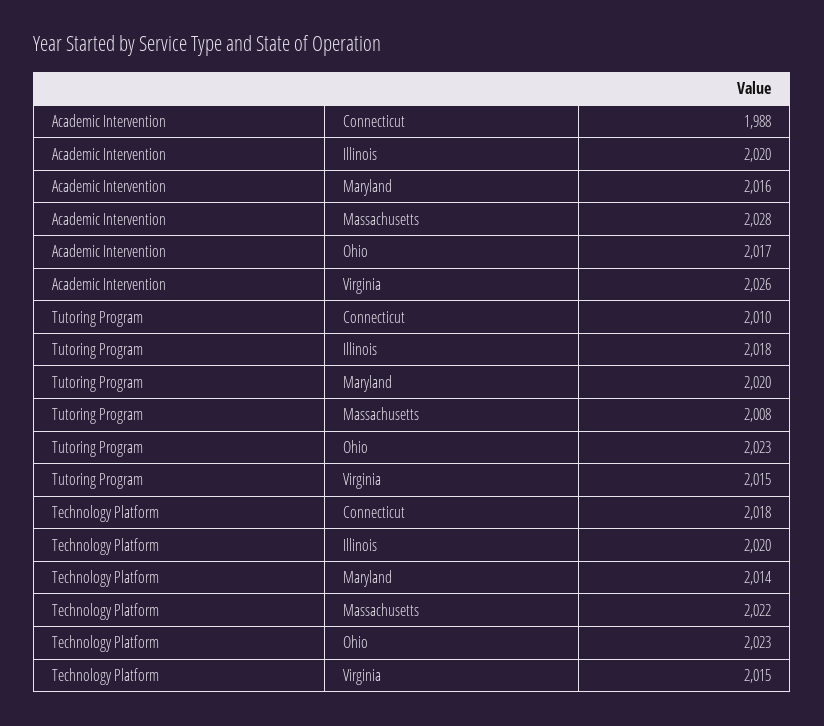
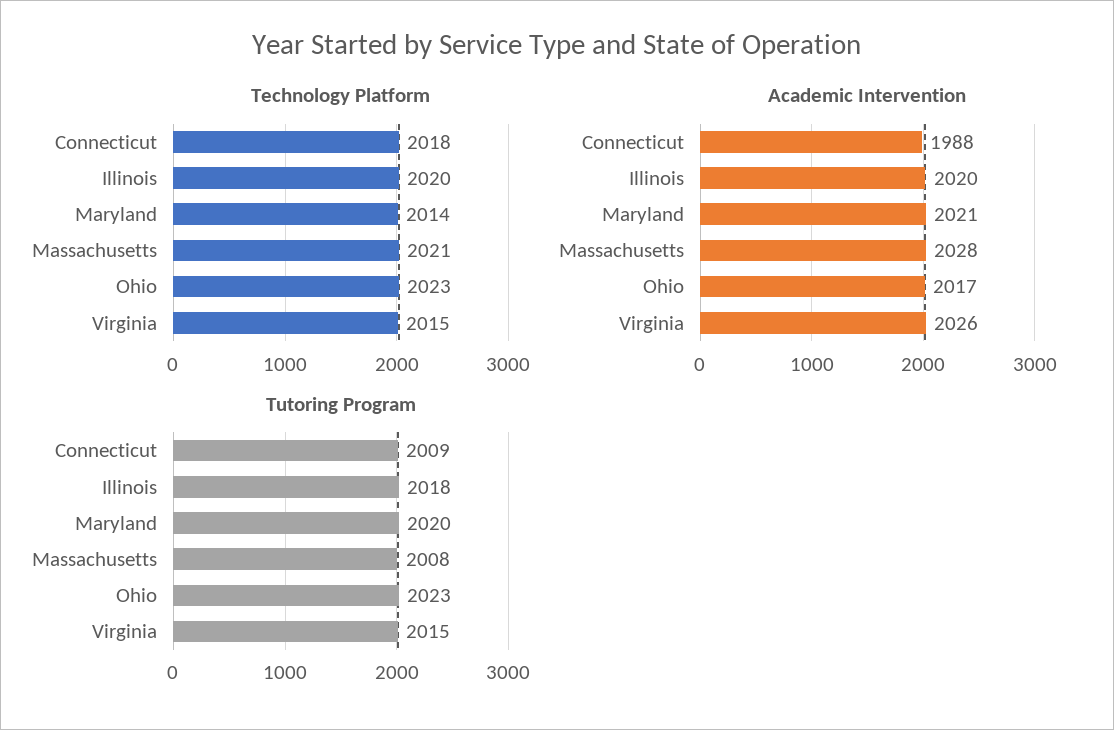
Academic Intervention, Maryland: 2016 -> 2021
Tutoring Program, Connecticut: 2010 -> 2009
Technology Platform, Massachusetts: 2022 -> 2021

